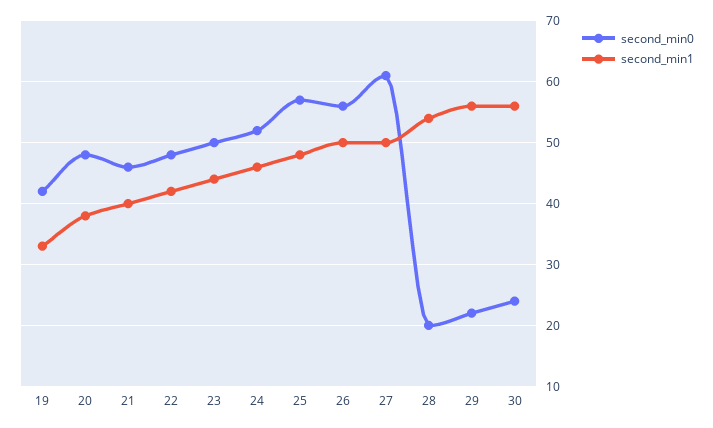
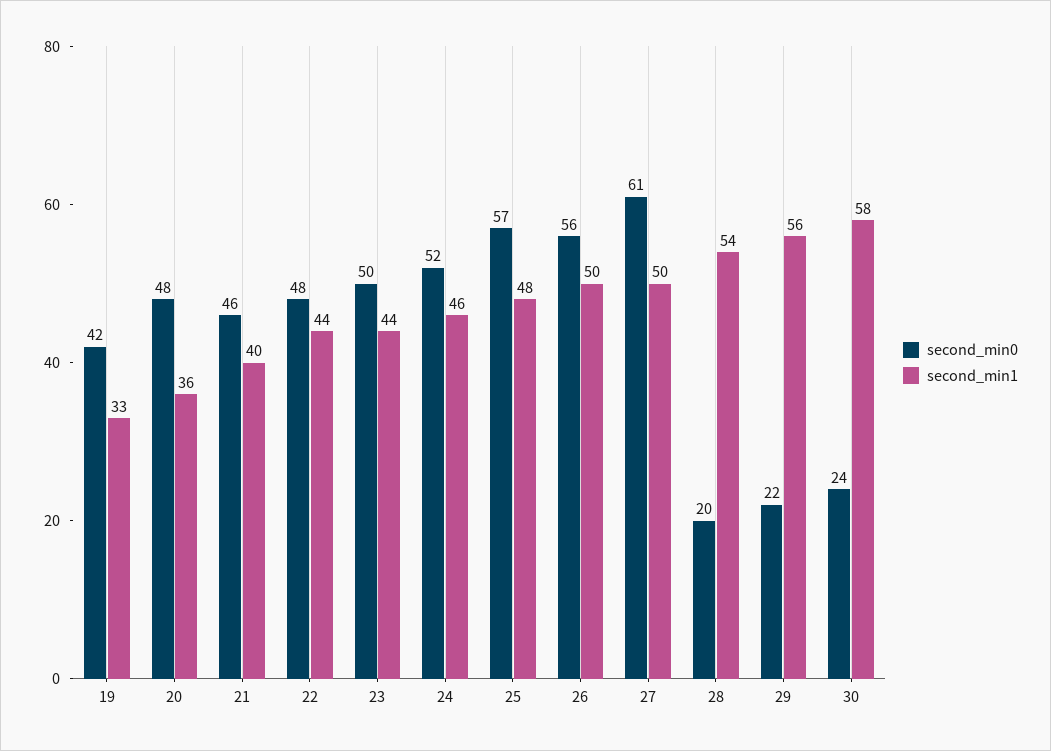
second_min1, 20: 38 -> 36
second_min1, 22: 42 -> 44
second_min1, 30: 56 -> 58

